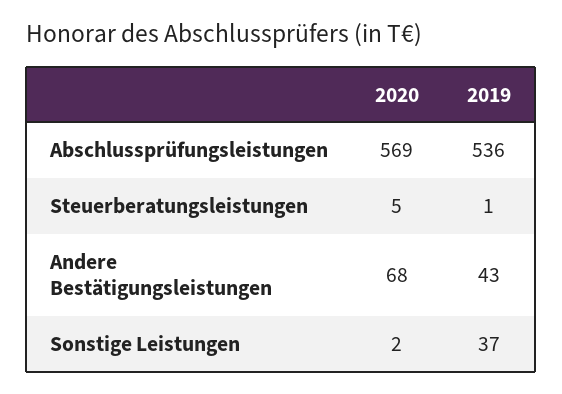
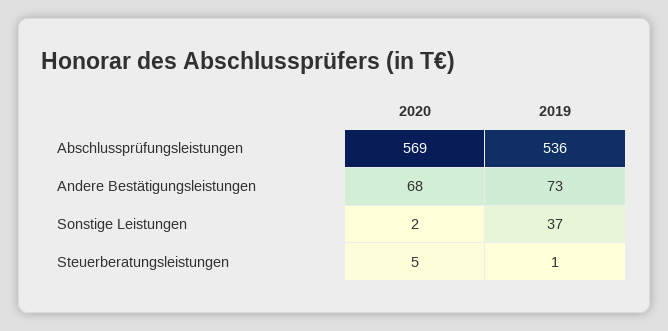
2019, Andere Bestätigungsleistungen: 43 -> 73

